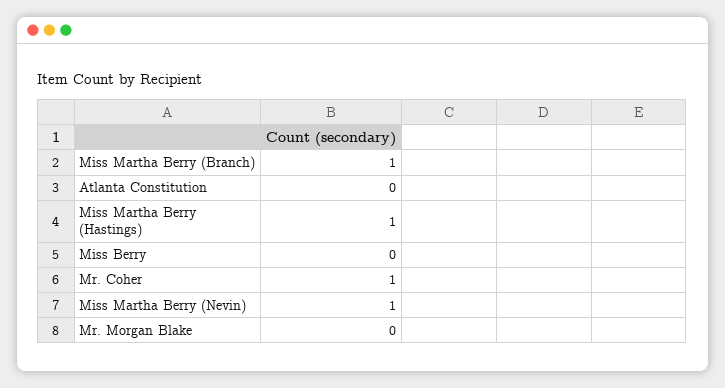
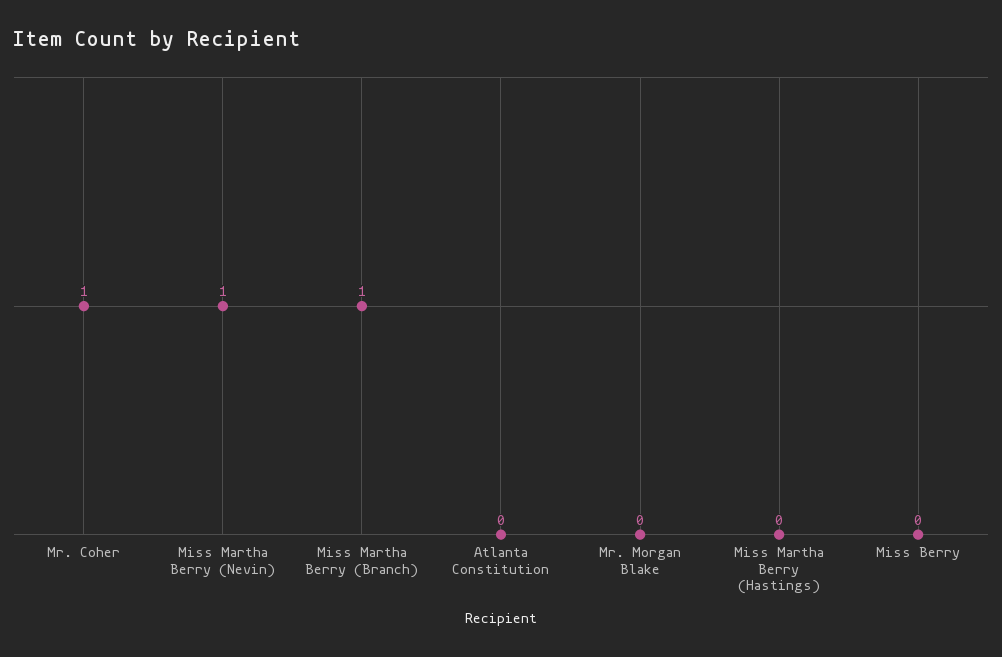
Miss Martha Berry (Hastings): 1 -> 0

